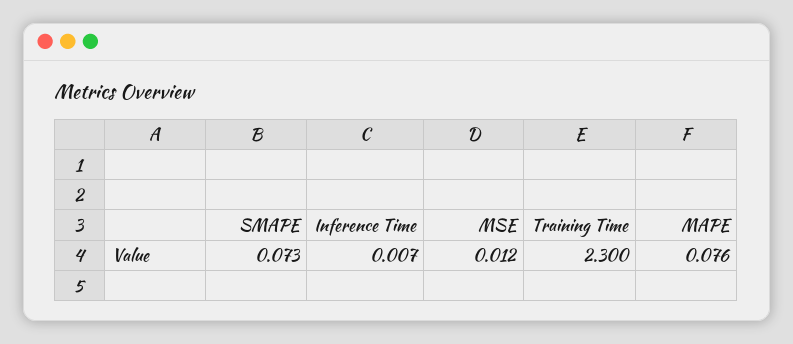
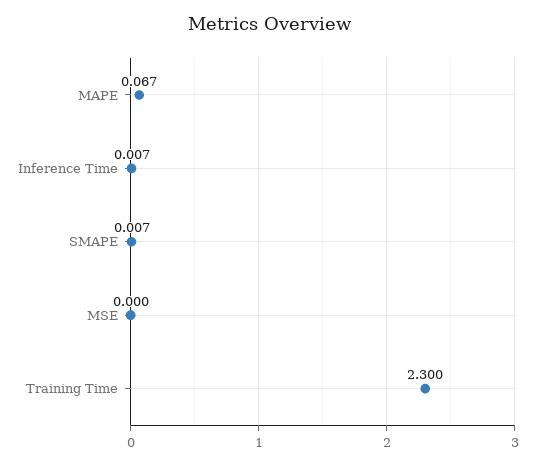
SMAPE: 0.073 -> 0.007
MSE: 0.012 -> 0
MAPE: 0.076 -> 0.067

